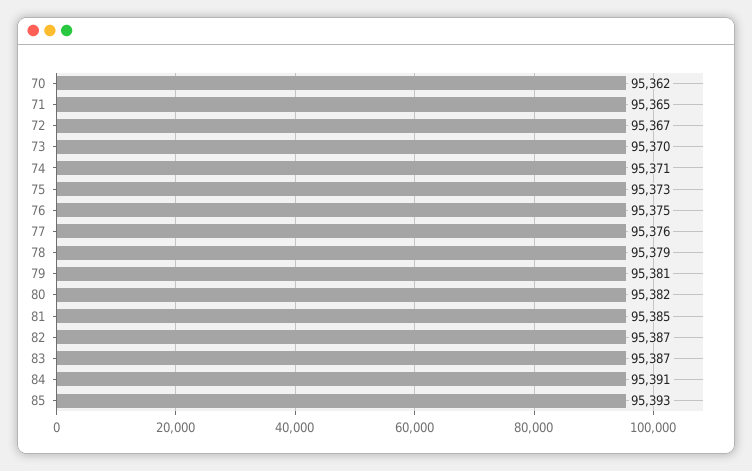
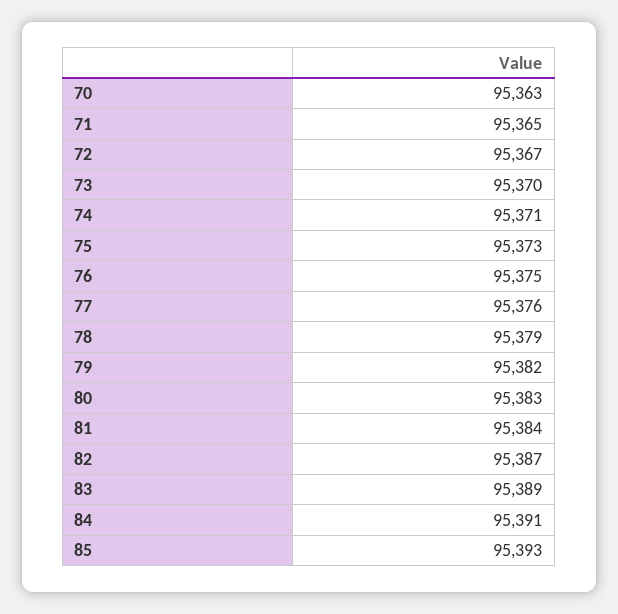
70: 95362 -> 95363
79: 95381 -> 95382
80: 95382 -> 95383
81: 95385 -> 95384
83: 95387 -> 95389

